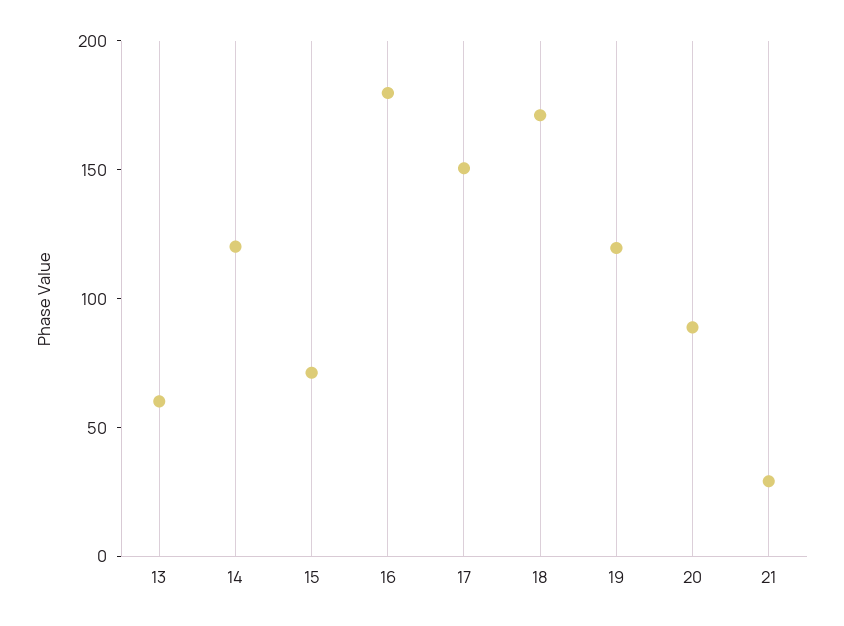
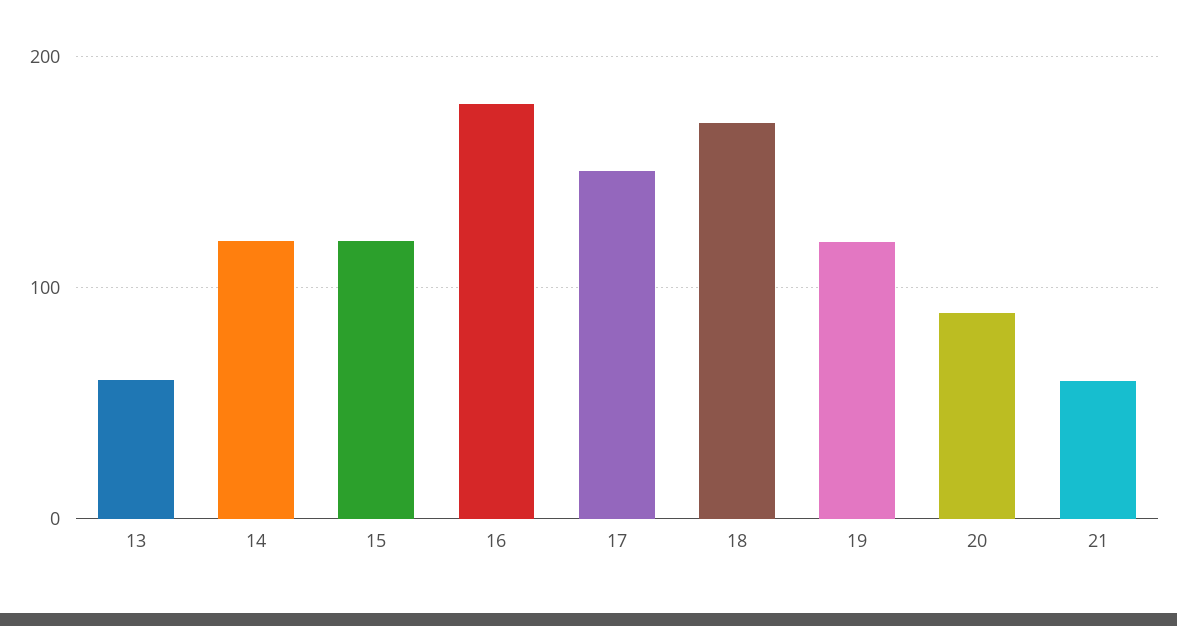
15: 70 -> 120
21: 30 -> 60

